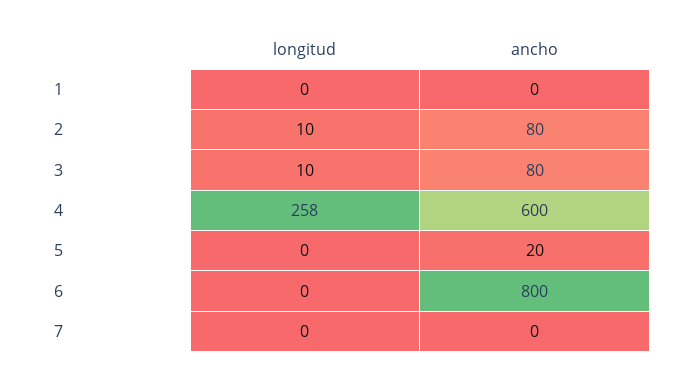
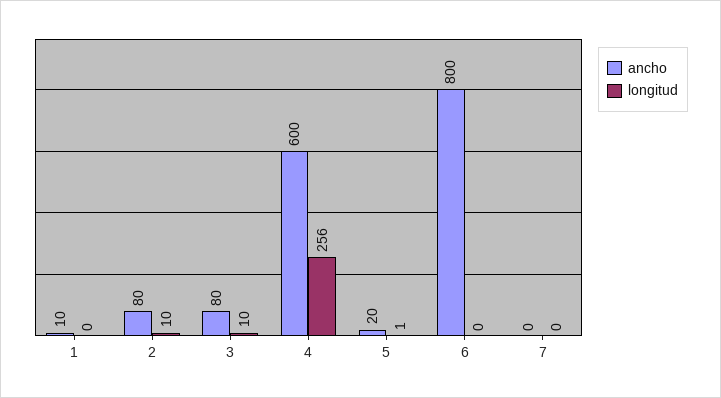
ancho, 1: 0 -> 10
longitud, 4: 258 -> 256
longitud, 5: 0 -> 1

